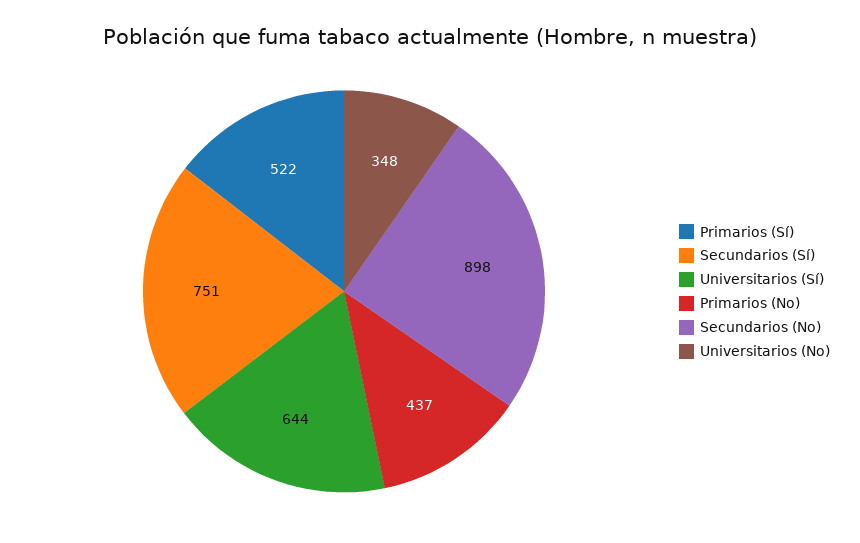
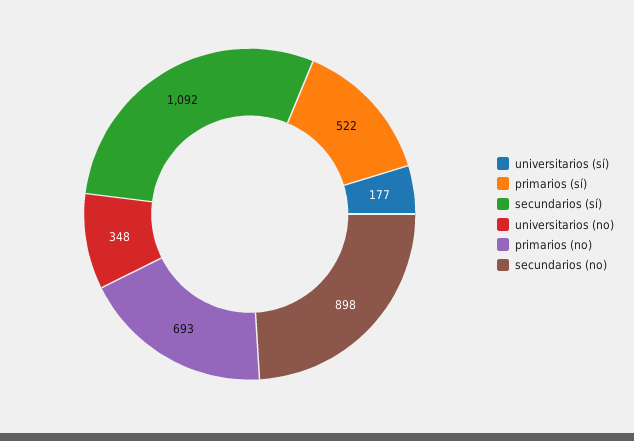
Secundarios (Sí): 751 -> 1092
Universitarios (Sí): 644 -> 177
Primarios (No): 437 -> 693

